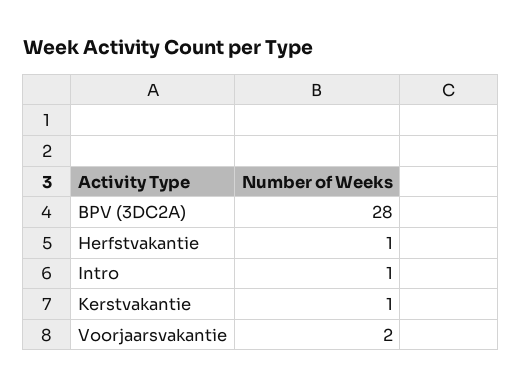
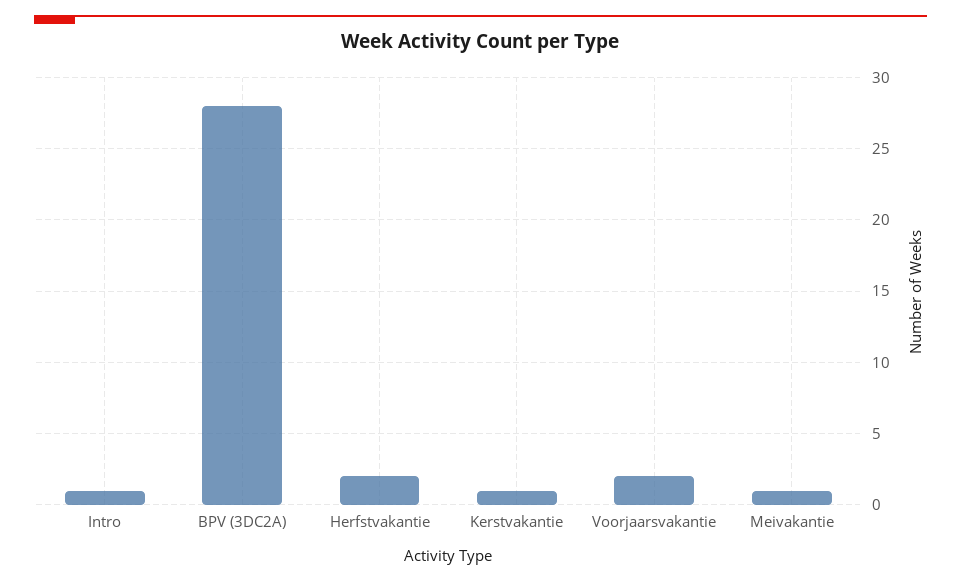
Herfstvakantie: 1 -> 2
Meivakantie: none -> 1

